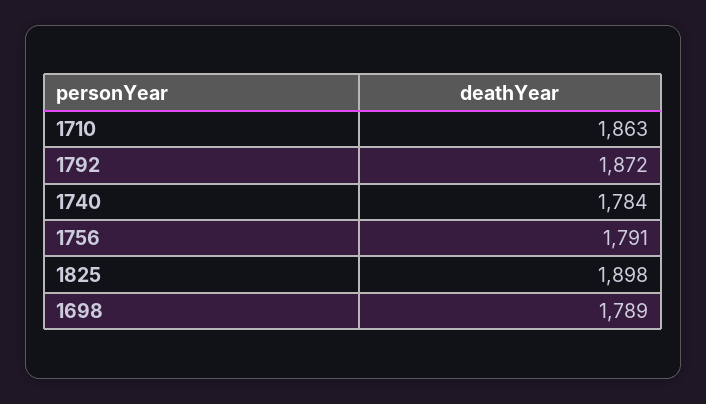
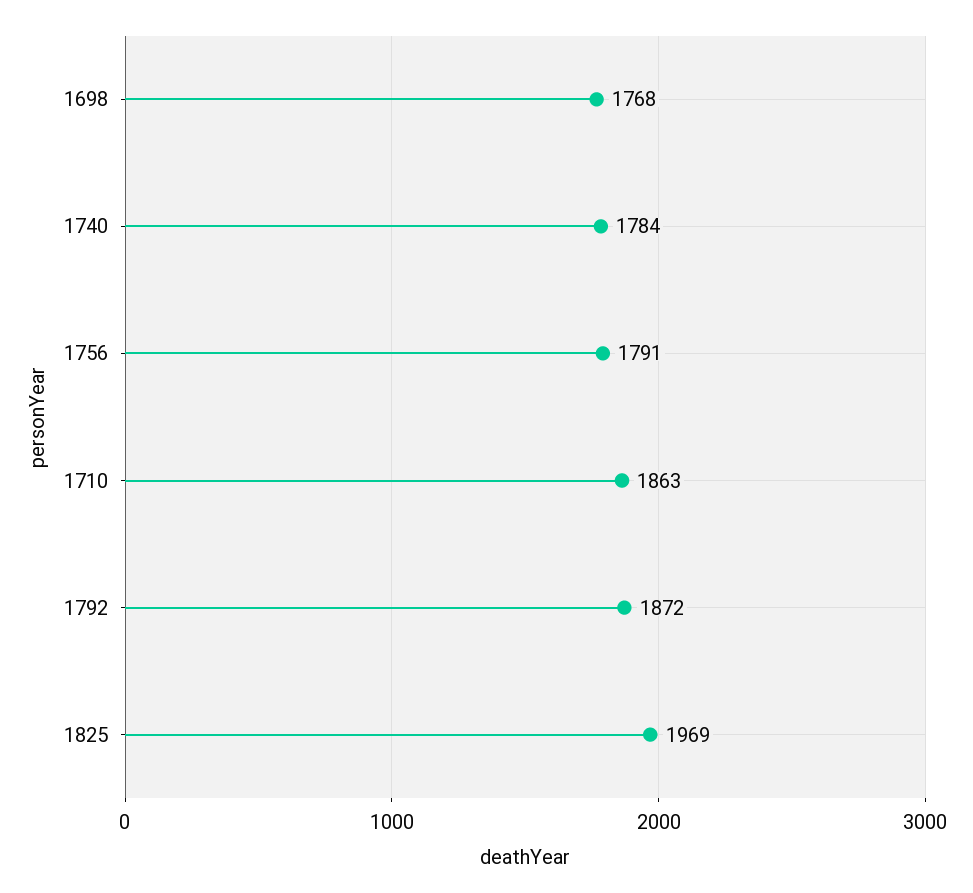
1825: 1898 -> 1969
1698: 1789 -> 1768

